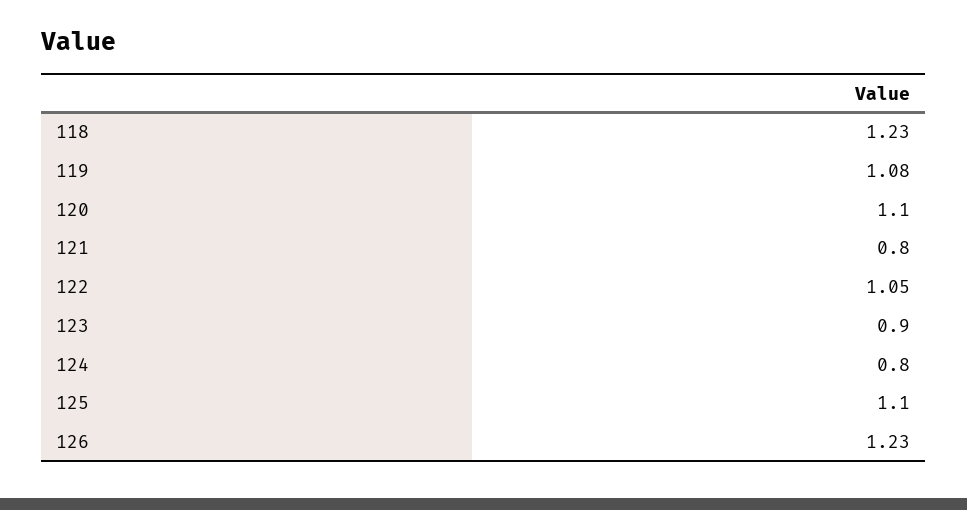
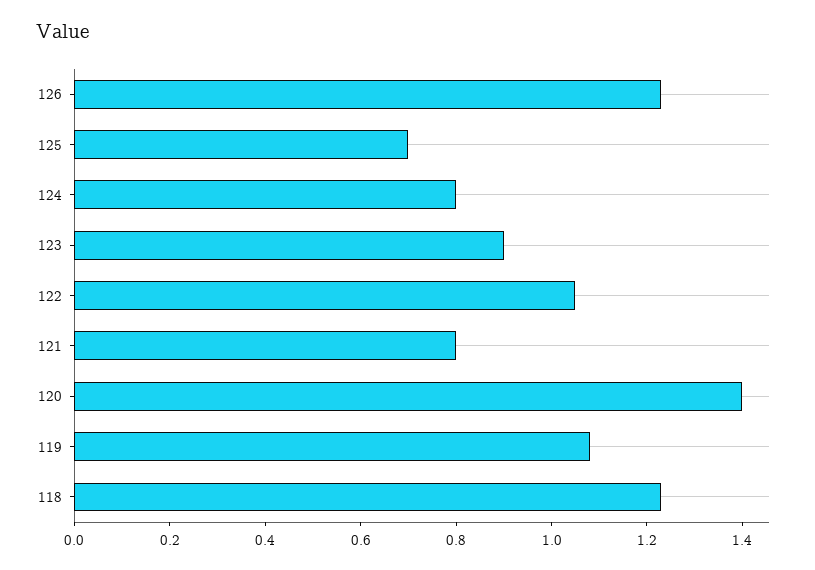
120: 1.1 -> 1.4
125: 1.1 -> 0.7

